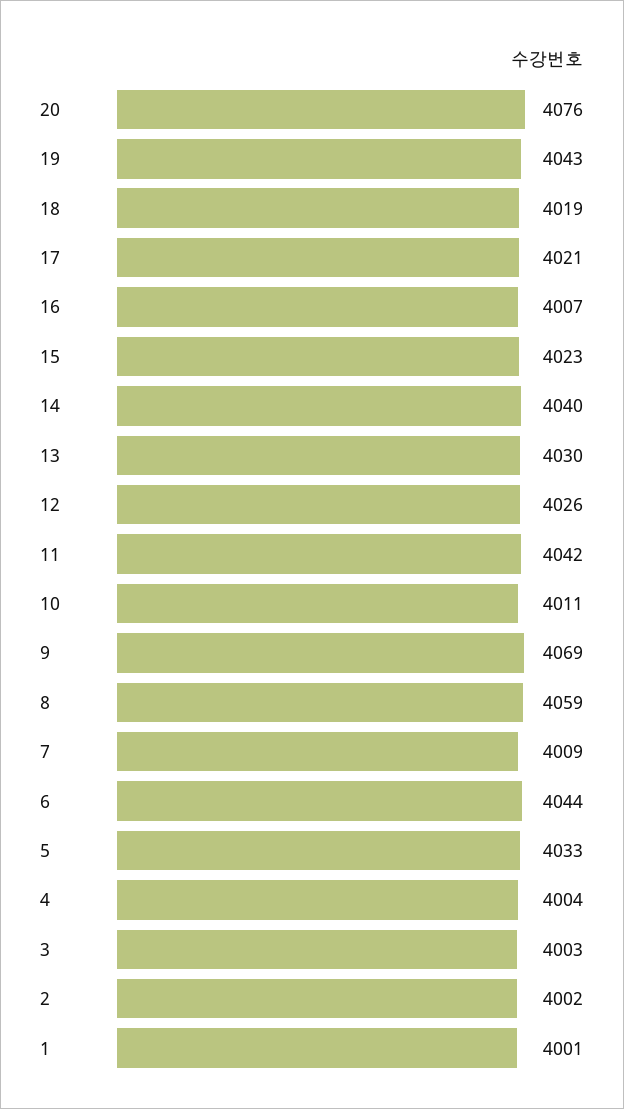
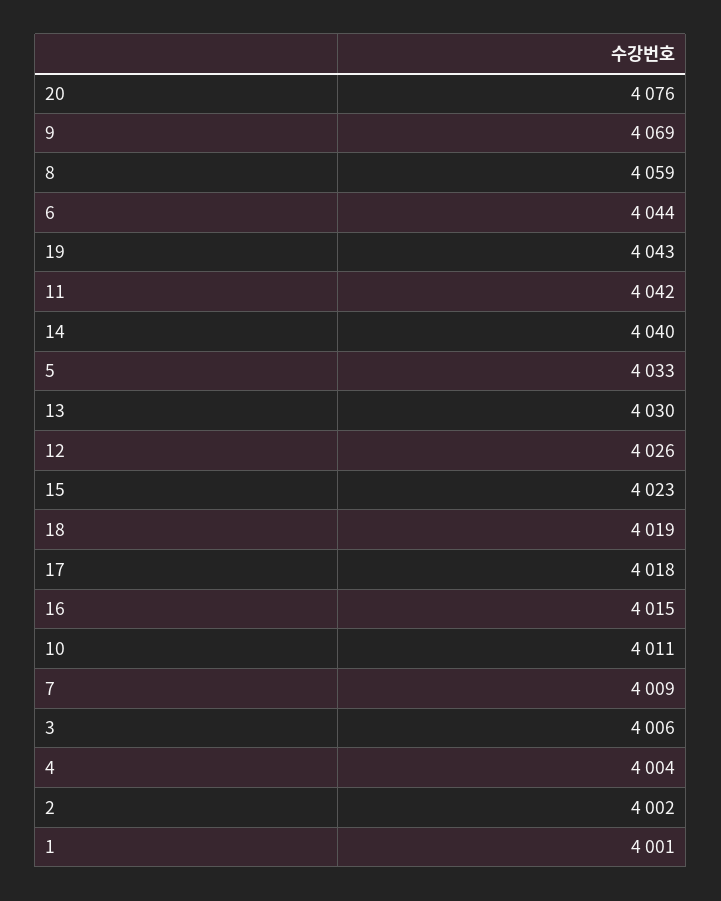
17: 4021 -> 4018
16: 4007 -> 4015
3: 4003 -> 4006

